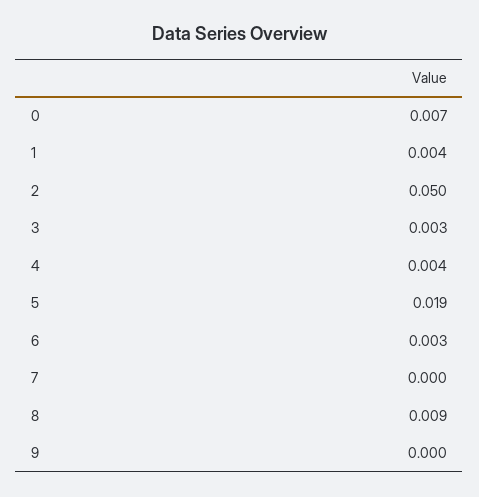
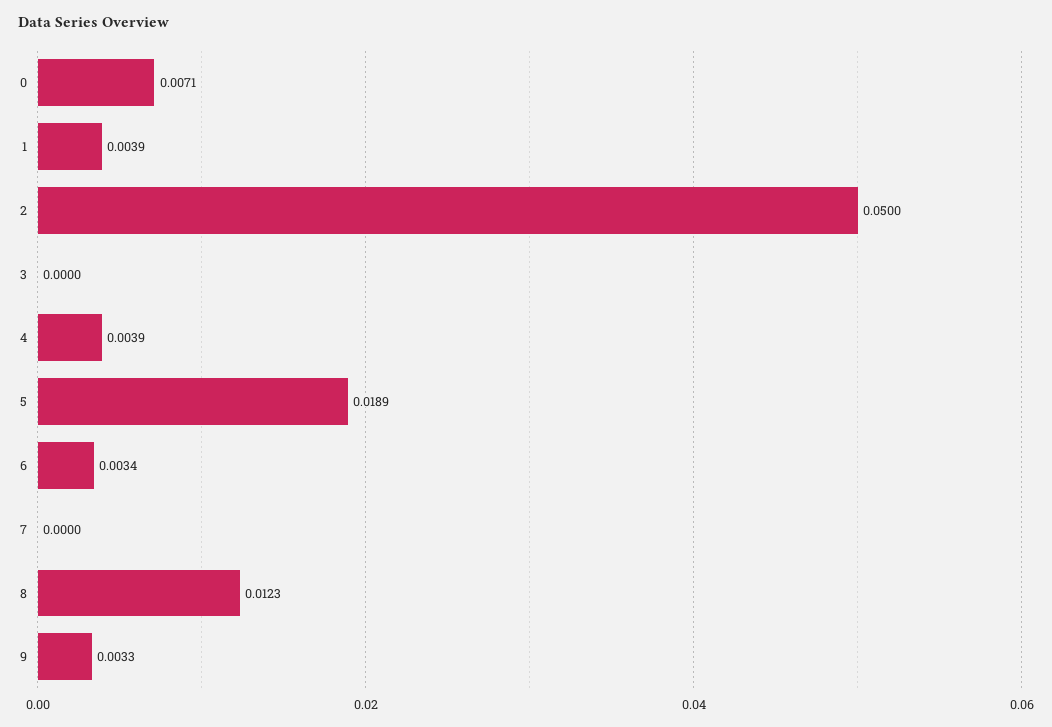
3: 0.003 -> 0
8: 0.009 -> 0.0123
9: 0 -> 0.0033

